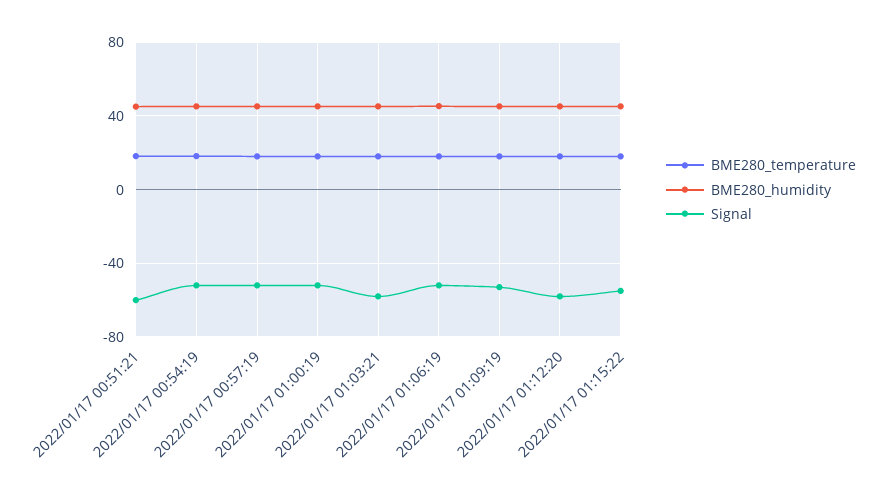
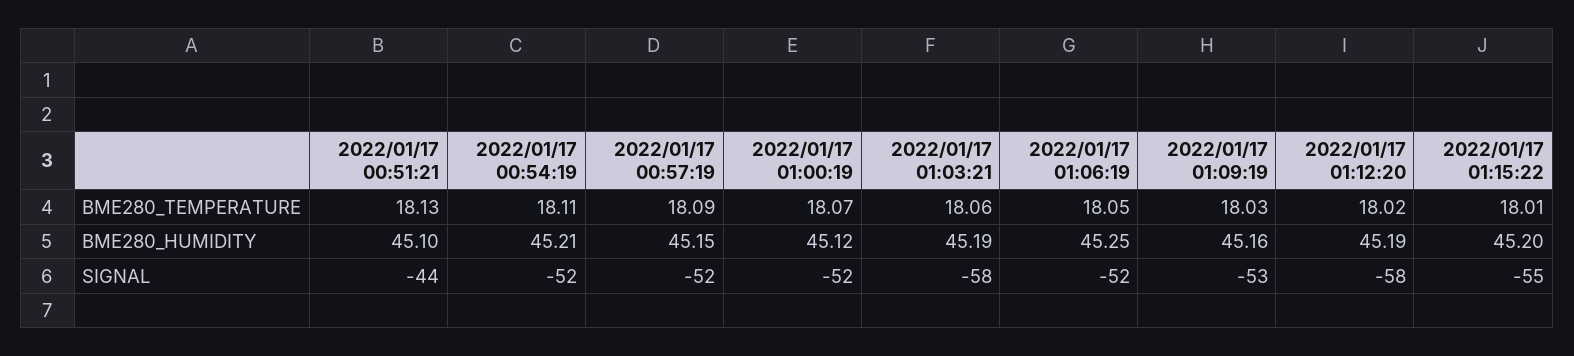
Signal, 2022/01/17 00:51:21: -60 -> -44

